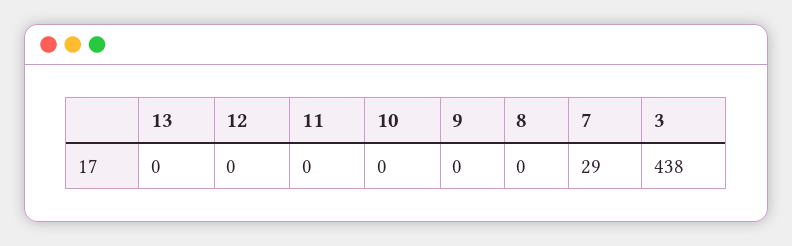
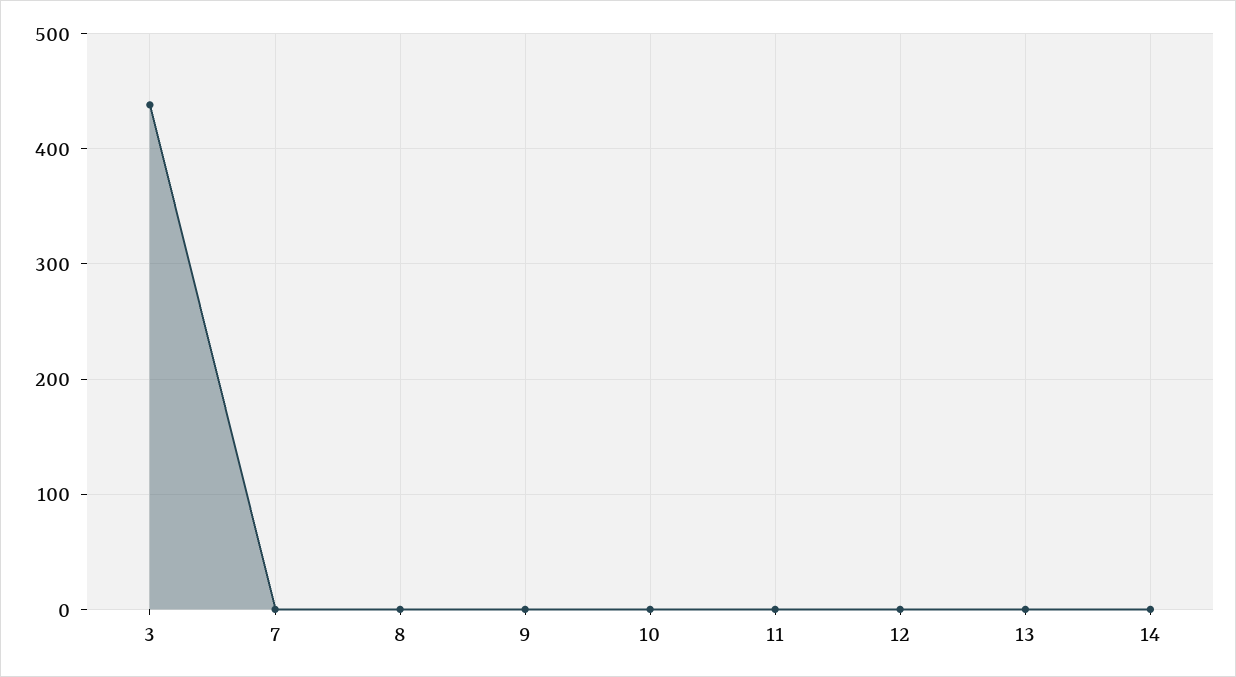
7: 29 -> 0
14: none -> 0

